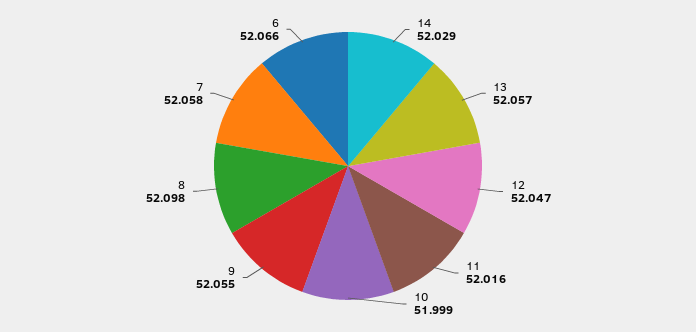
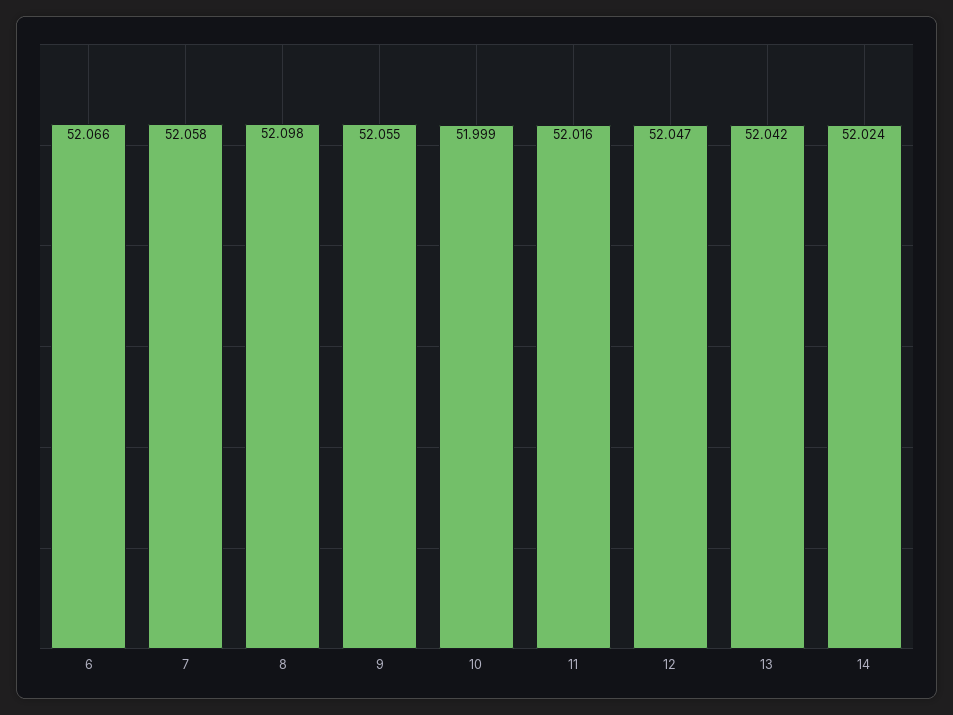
14: 52.029 -> 52.024
13: 52.057 -> 52.042

